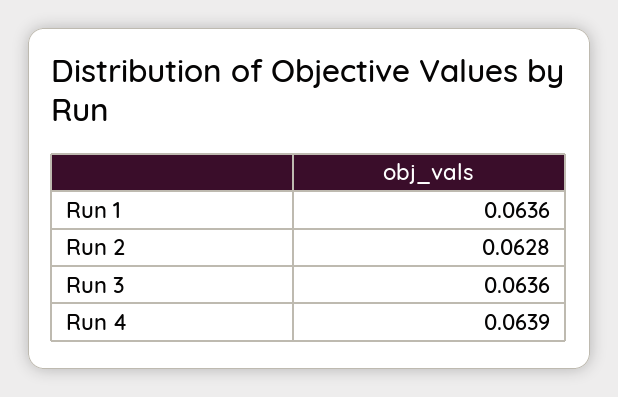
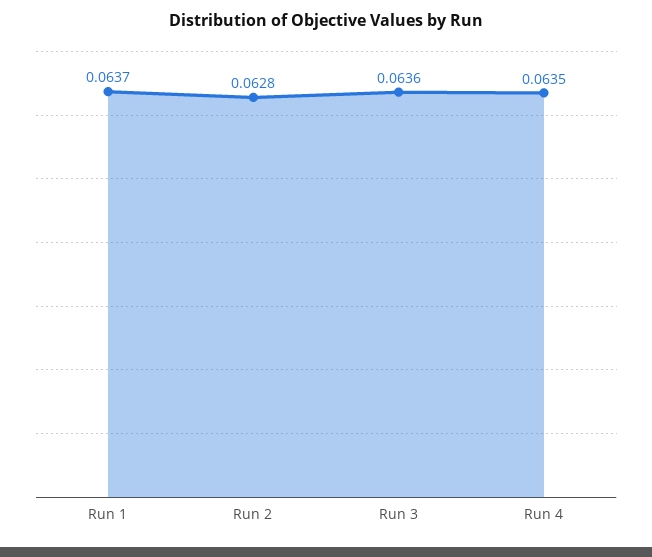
Run 1: 0.0636 -> 0.0637
Run 4: 0.0639 -> 0.0635

